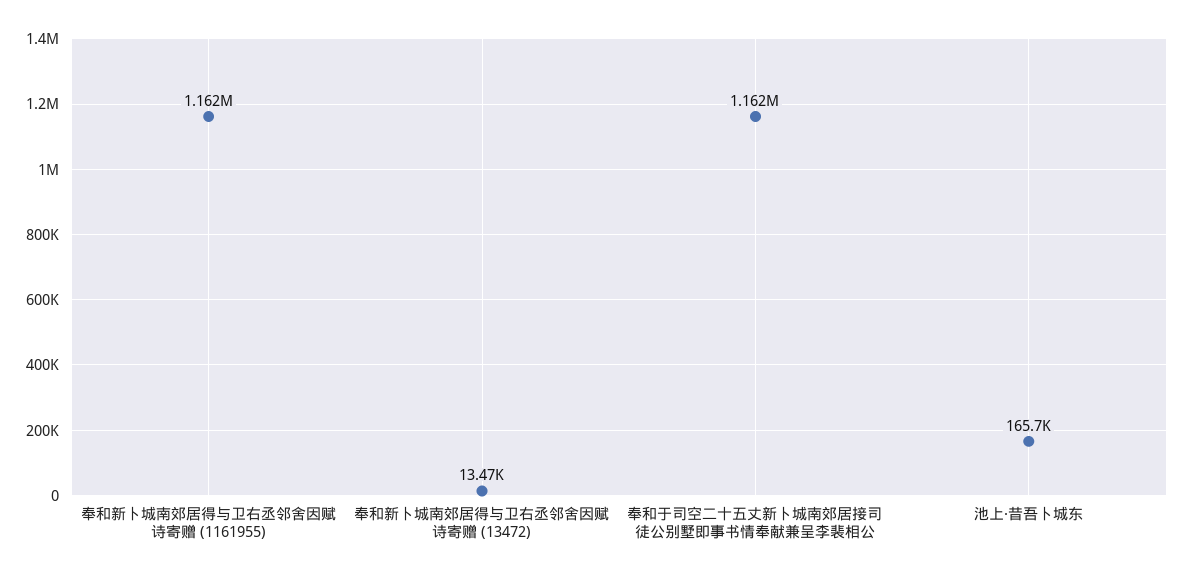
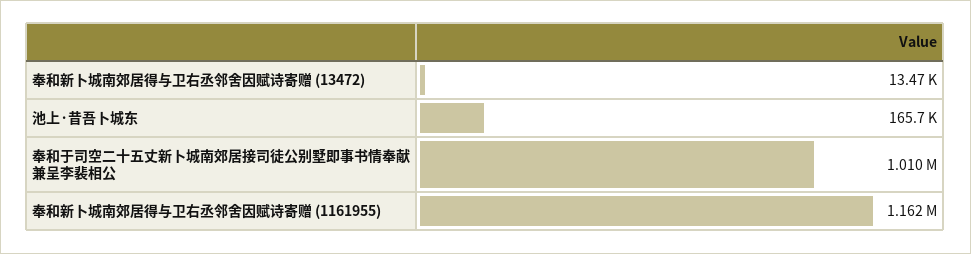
奉和于司空二十五丈新卜城南郊居接司徒公别墅即事书情奉献兼呈李裴相公: 1162000 -> 1010000

